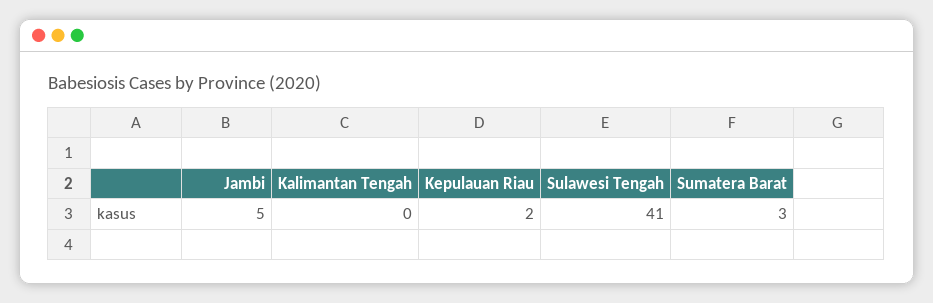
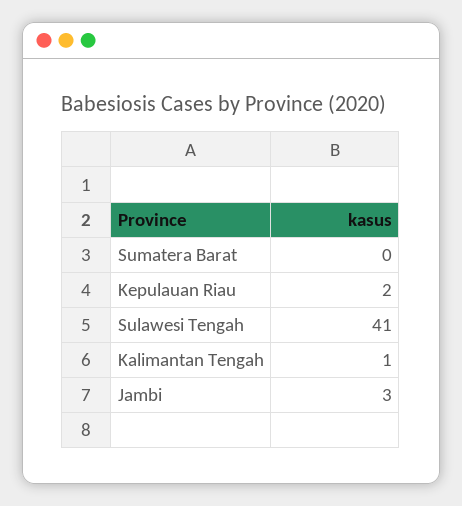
Jambi: 5 -> 3
Kalimantan Tengah: 0 -> 1
Sumatera Barat: 3 -> 0

